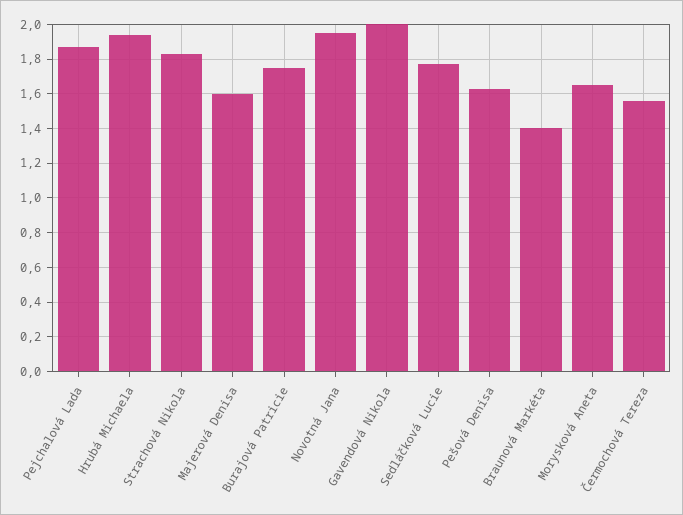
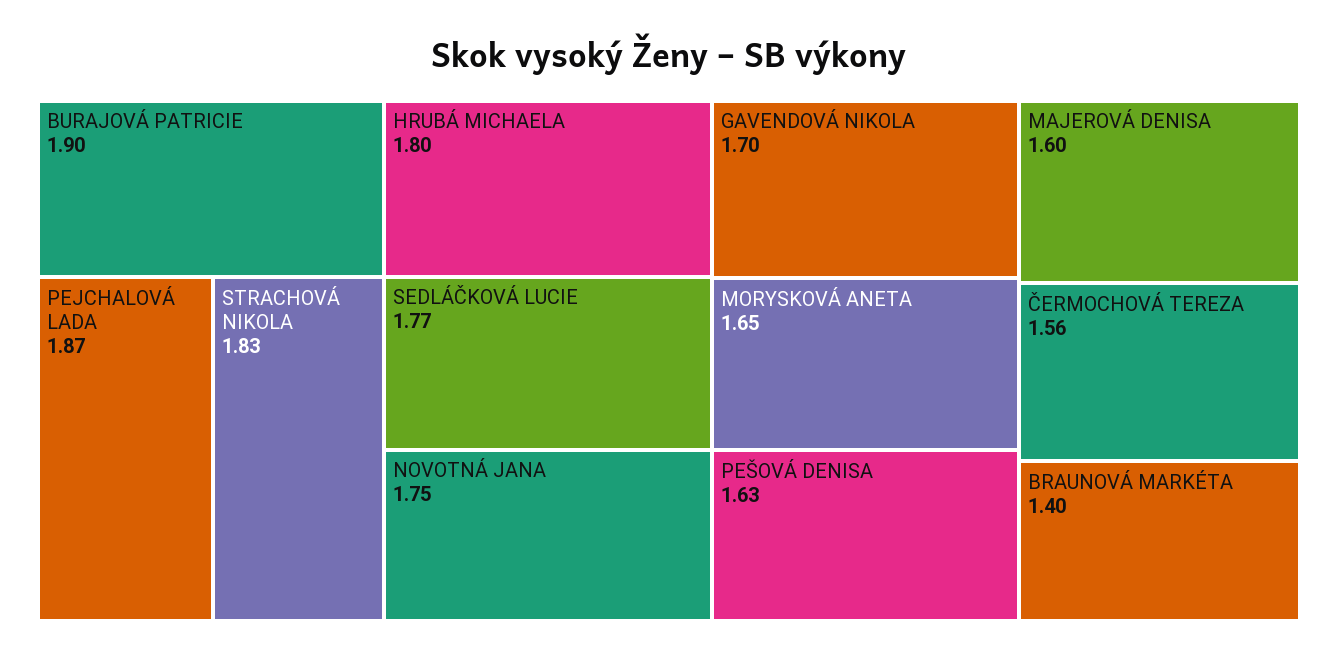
Hrubá Michaela: 1.95 -> 1.8
Burajová Patricie: 1.75 -> 1.9
Novotná Jana: 1.95 -> 1.75
Gavendová Nikola: 2 -> 1.7

